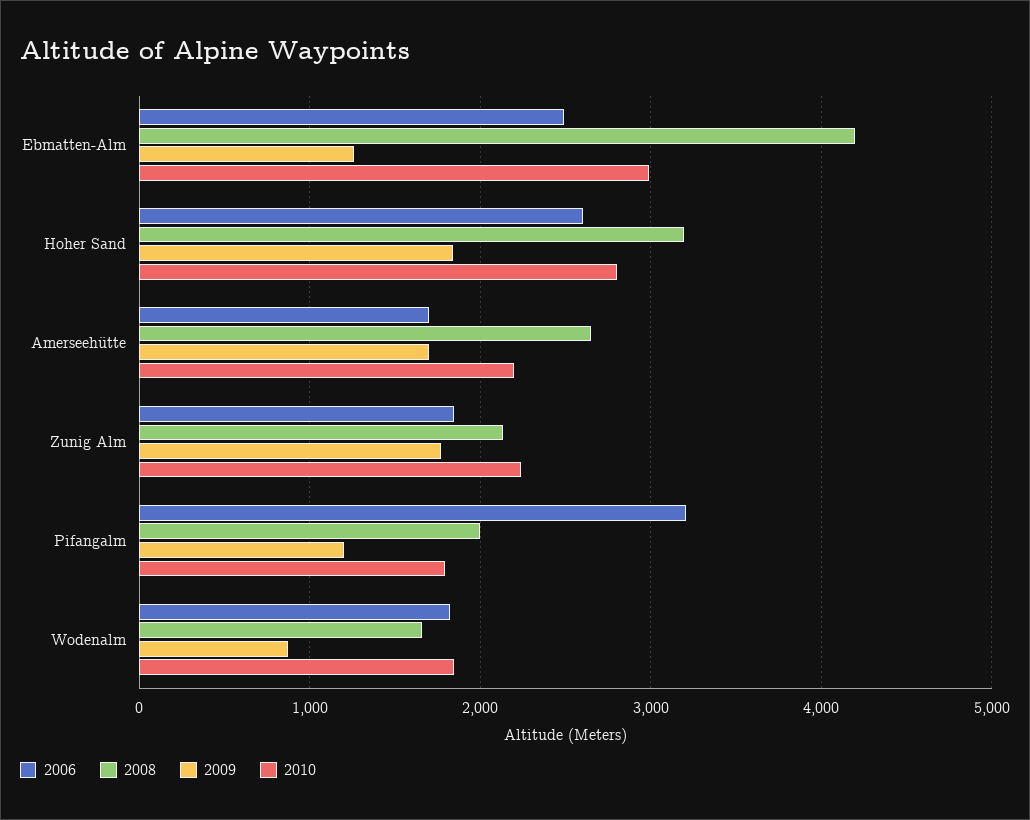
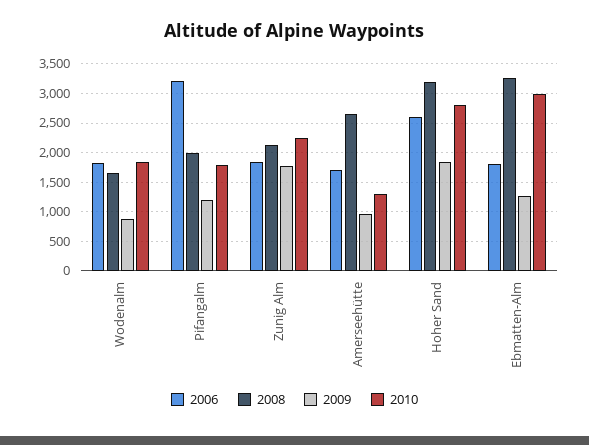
2006, Ebmatten-Alm: 2500 -> 1750
2008, Ebmatten-Alm: 4200 -> 3250
2009, Amerseehütte: 1700 -> 1000
2010, Amerseehütte: 2200 -> 1250

